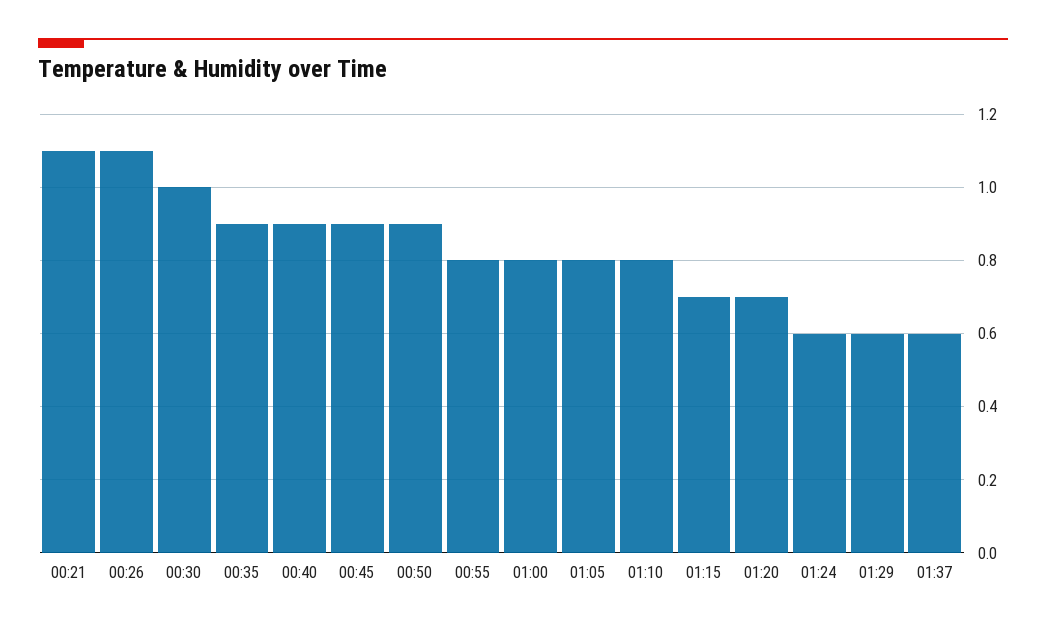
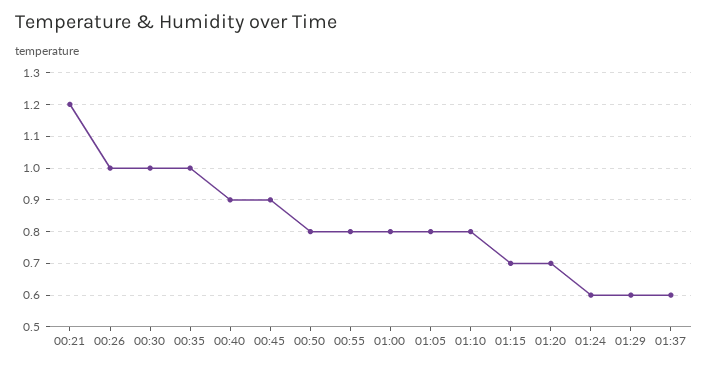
00:21: 1.1 -> 1.2
00:26: 1.1 -> 1
00:35: 0.9 -> 1
00:50: 0.9 -> 0.8

